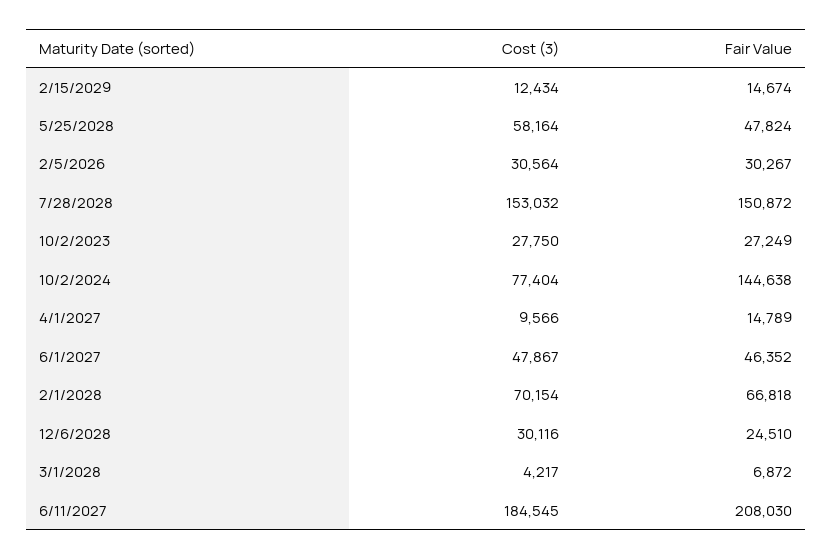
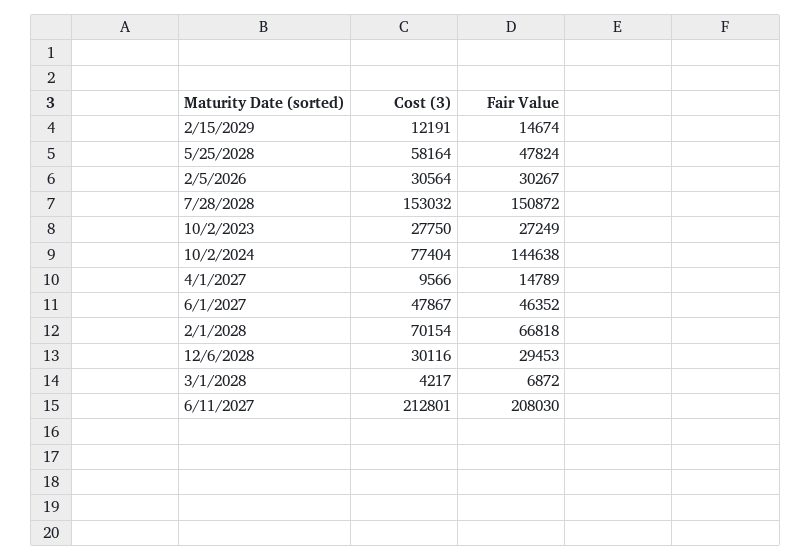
Cost (3), 2/15/2029: 12434 -> 12191
Fair Value, 12/6/2028: 24510 -> 29453
Cost (3), 6/11/2027: 184545 -> 212801

